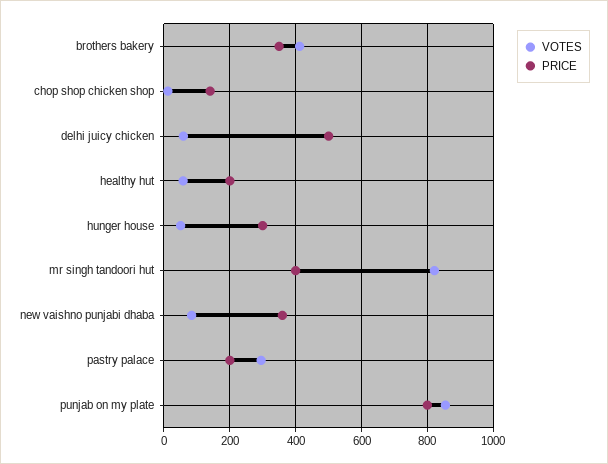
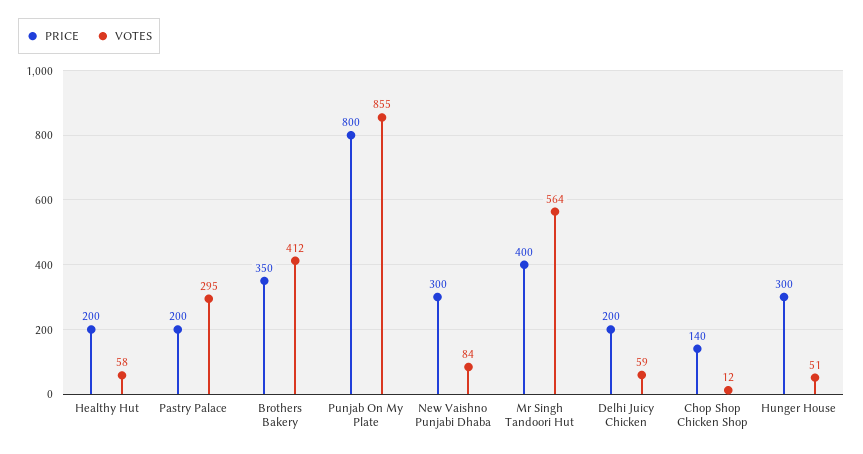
PRICE, delhi juicy chicken: 500 -> 200
VOTES, mr singh tandoori hut: 820 -> 564
PRICE, new vaishno punjabi dhaba: 360 -> 300

